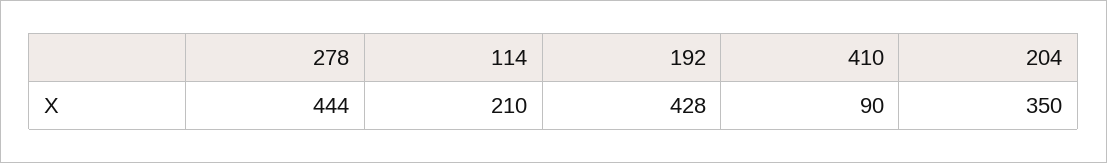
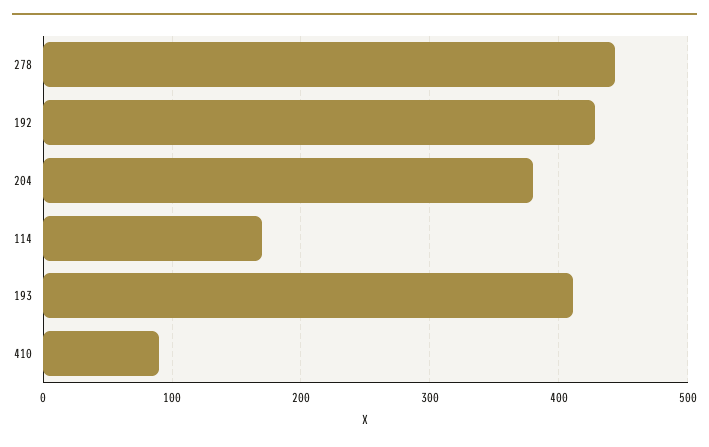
114: 210 -> 170
204: 350 -> 380
193: none -> 410

